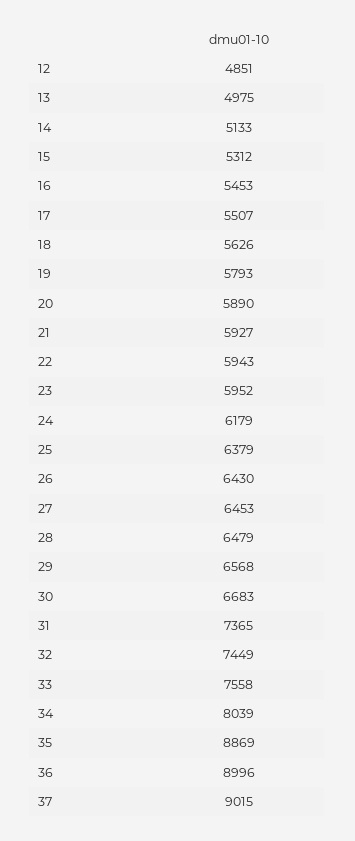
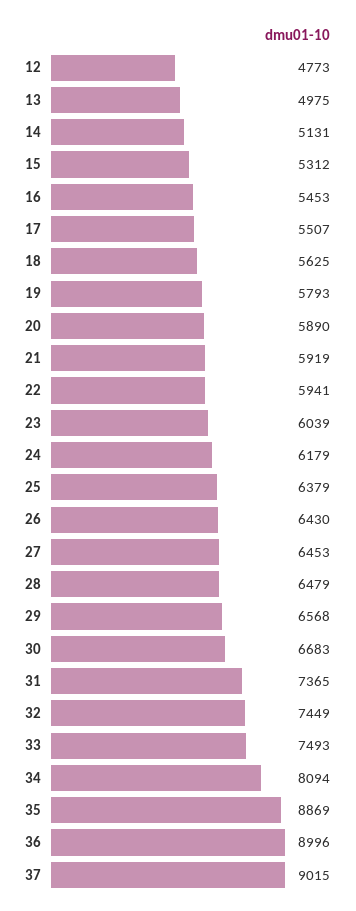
12: 4851 -> 4773
14: 5133 -> 5131
18: 5626 -> 5625
21: 5927 -> 5919
22: 5943 -> 5941
23: 5952 -> 6039
33: 7558 -> 7493
34: 8039 -> 8094

